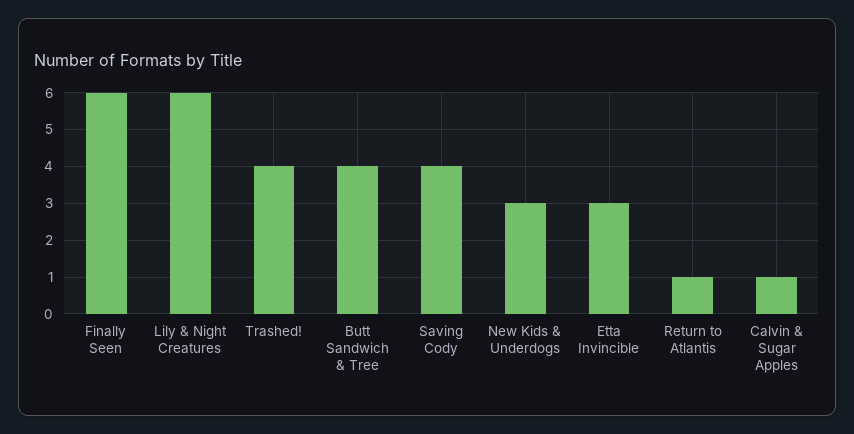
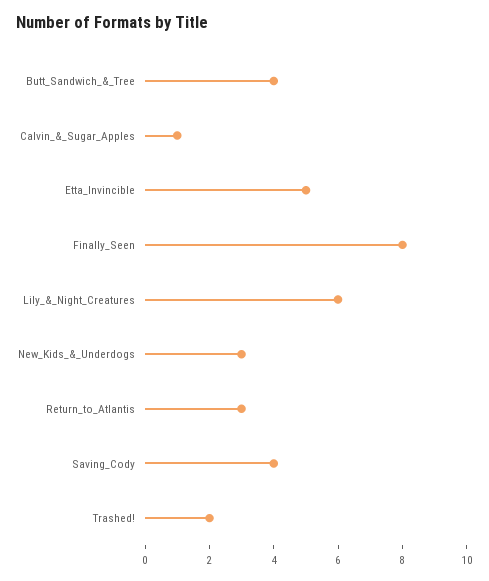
Finally Seen: 6 -> 8
Trashed!: 4 -> 2
Etta Invincible: 3 -> 5
Return to Atlantis: 1 -> 3

